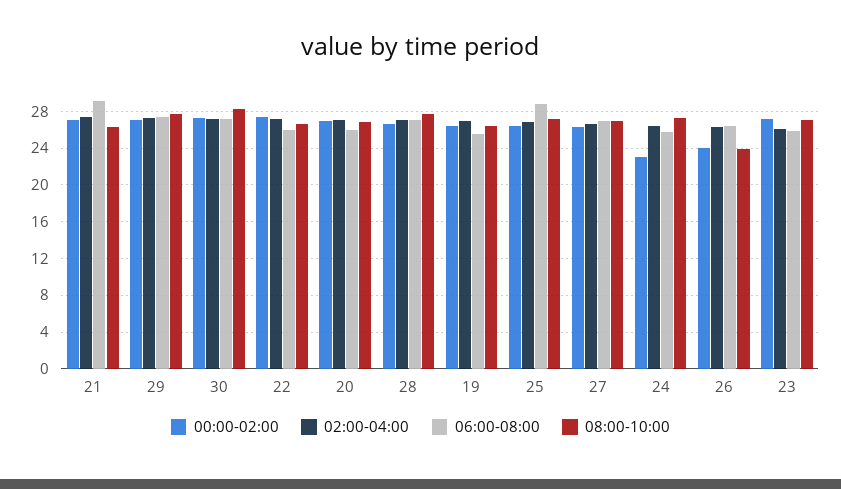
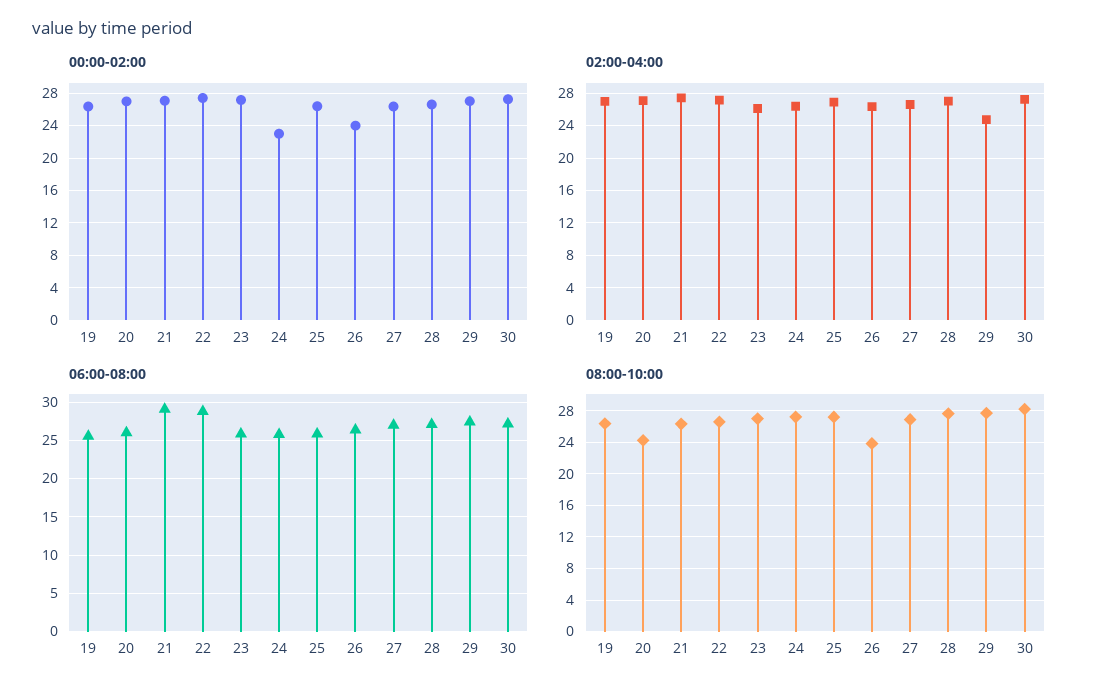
02:00-04:00, 29: 27 -> 25
06:00-08:00, 22: 26 -> 29
08:00-10:00, 20: 27 -> 24
06:00-08:00, 25: 29 -> 26

